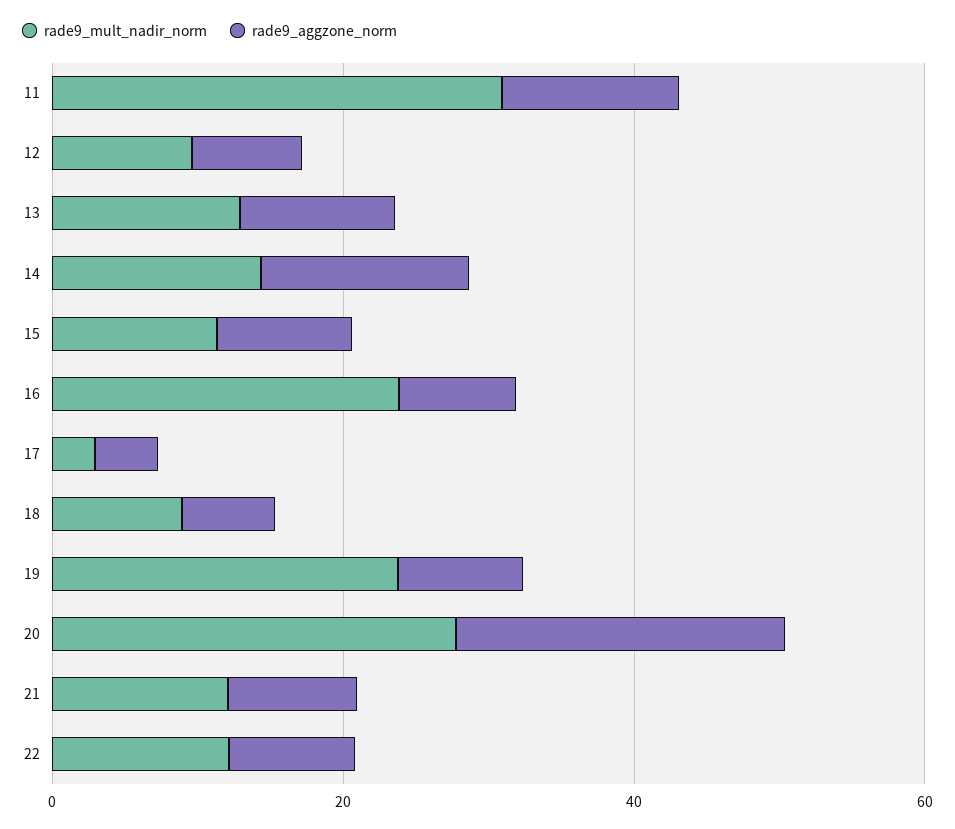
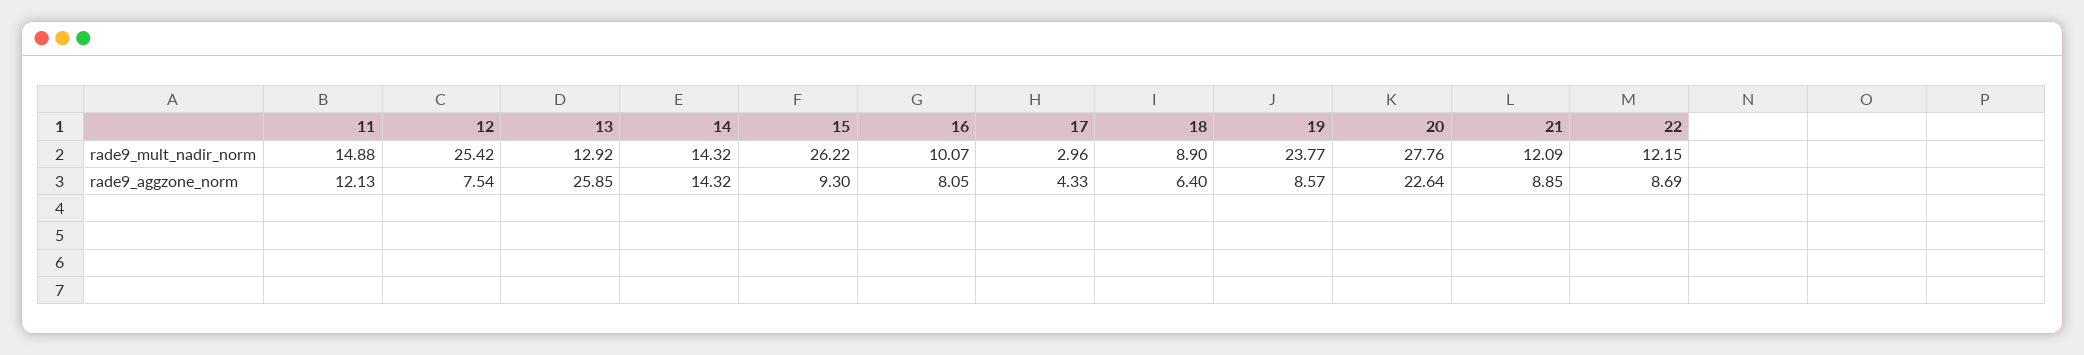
rade9_mult_nadir_norm, 11: 30 -> 14.88
rade9_mult_nadir_norm, 12: 10 -> 25.42
rade9_aggzone_norm, 13: 10 -> 25.85
rade9_mult_nadir_norm, 15: 10 -> 26.22
rade9_mult_nadir_norm, 16: 25 -> 10.07

